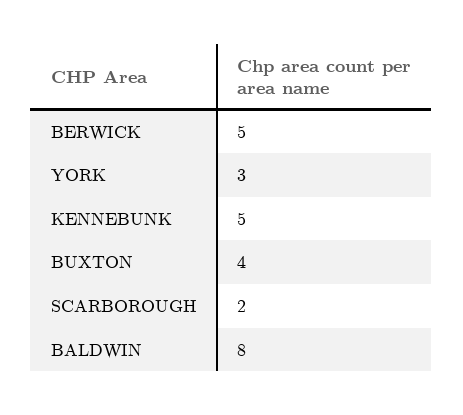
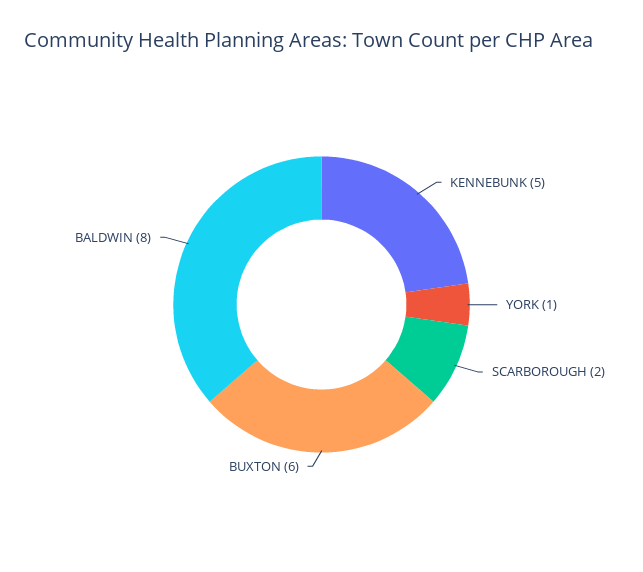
BERWICK: 5 -> none
YORK: 3 -> 1
BUXTON: 4 -> 6

